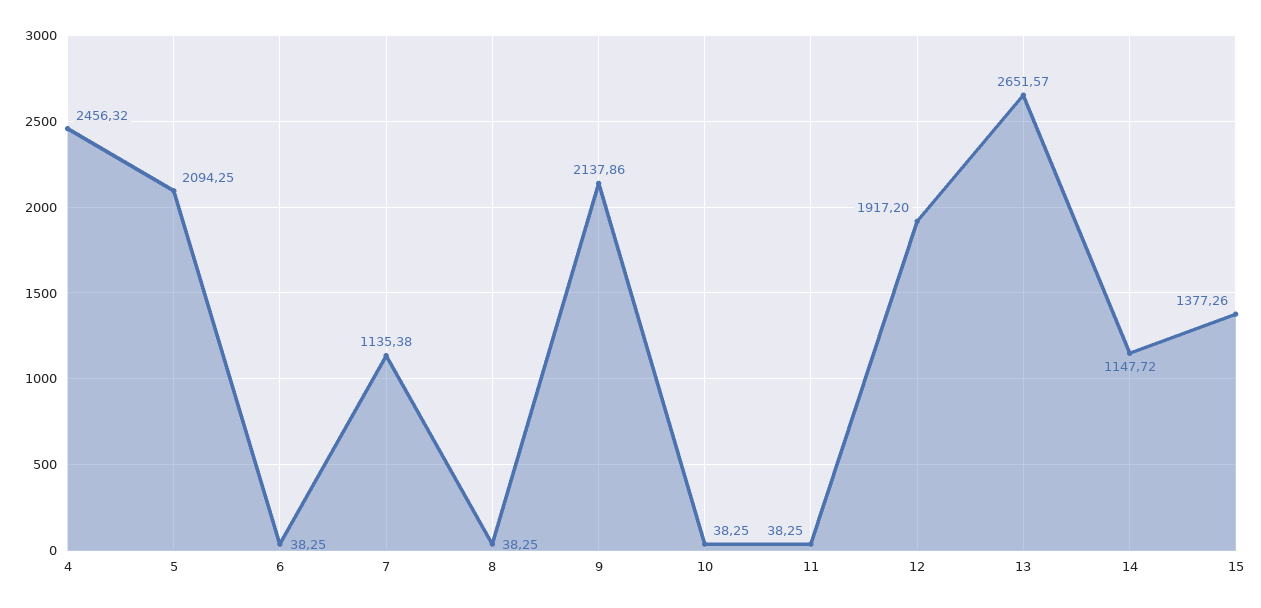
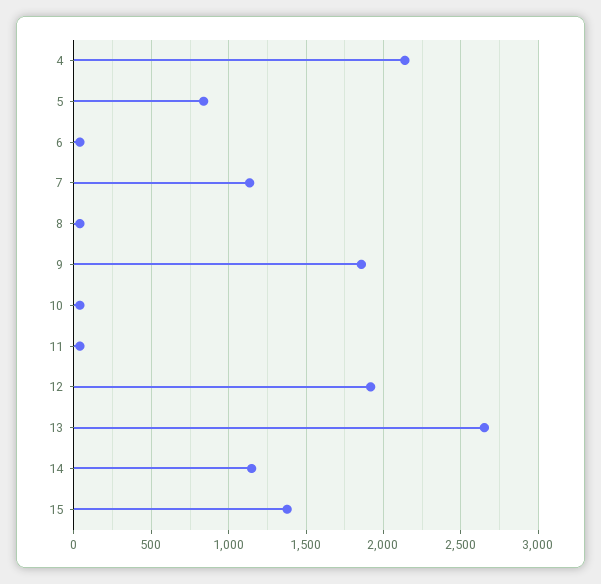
4: 2456.32 -> 2150
5: 2094.25 -> 850
9: 2137.86 -> 1850

